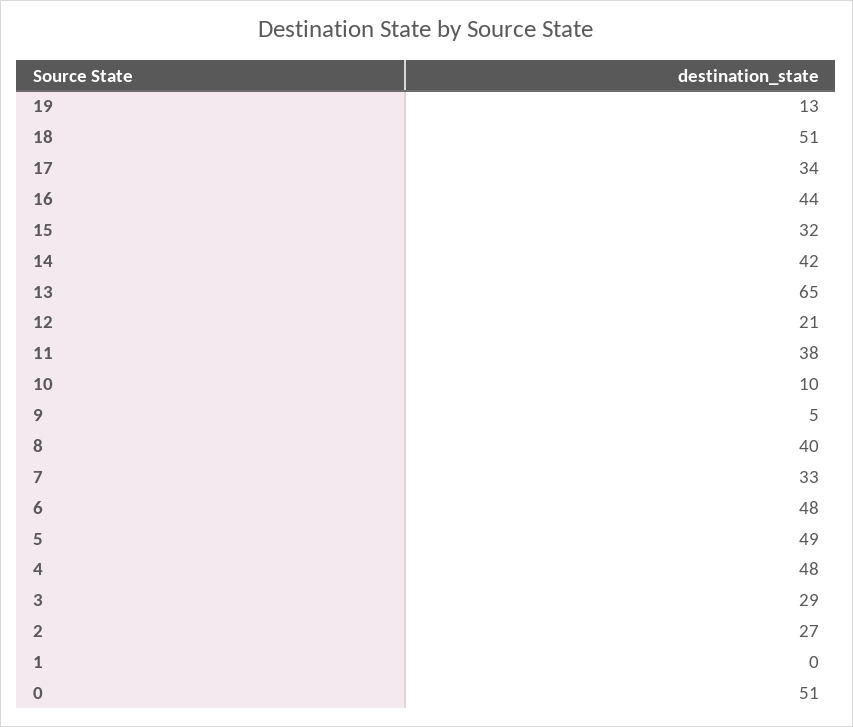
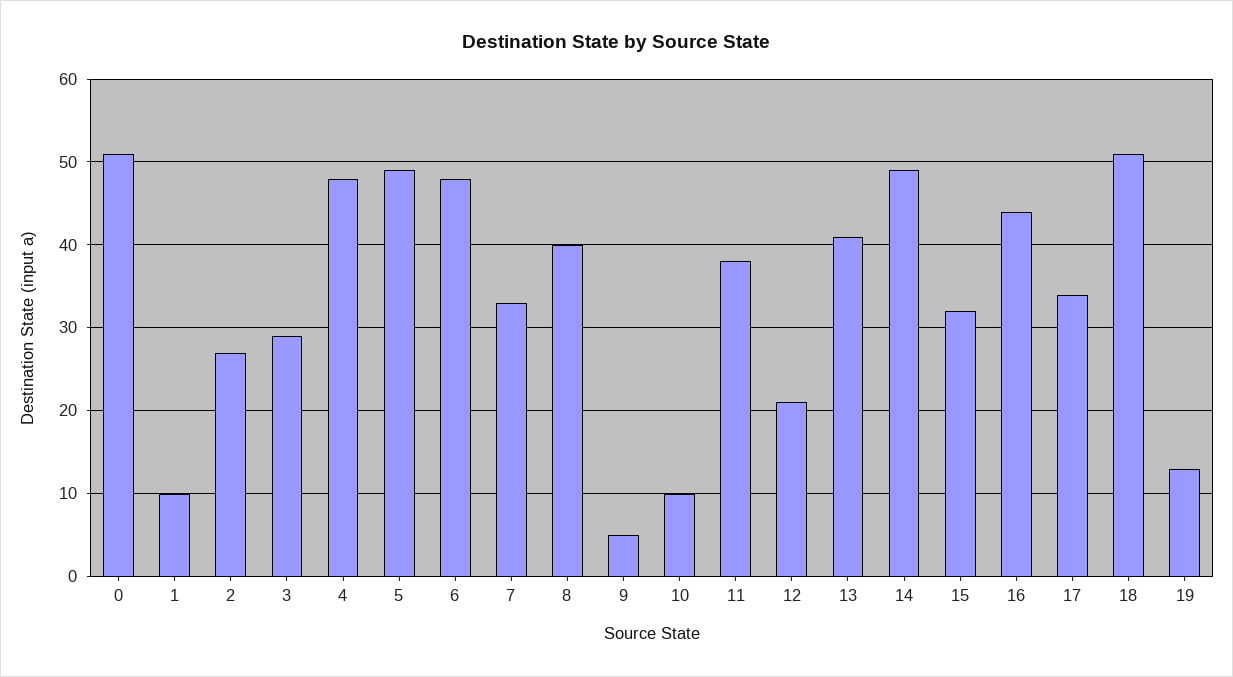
14: 42 -> 49
13: 65 -> 41
1: 0 -> 10

